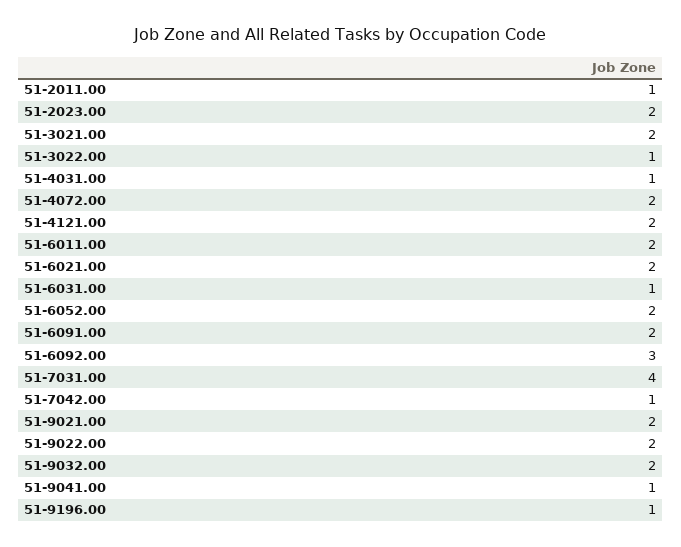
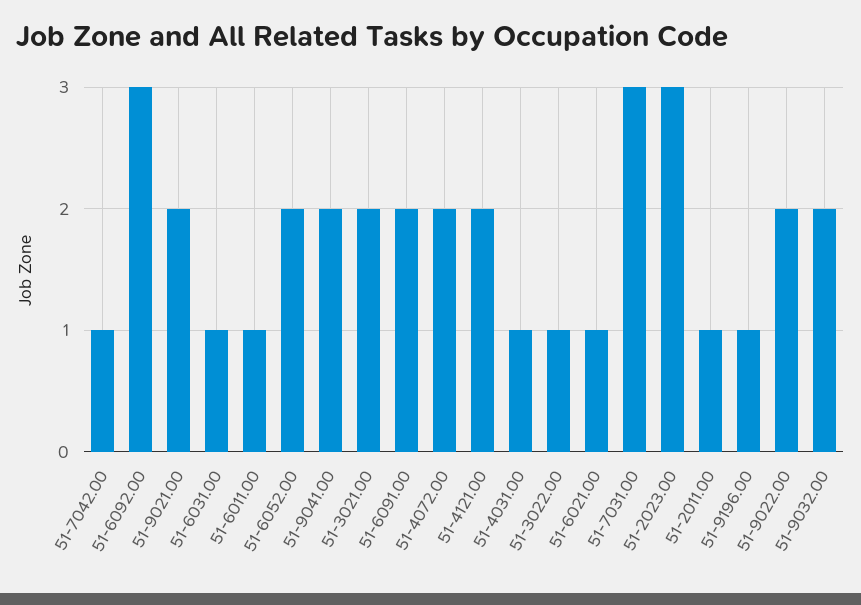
51-2023.00: 2 -> 3
51-6011.00: 2 -> 1
51-6021.00: 2 -> 1
51-7031.00: 4 -> 3
51-9041.00: 1 -> 2

